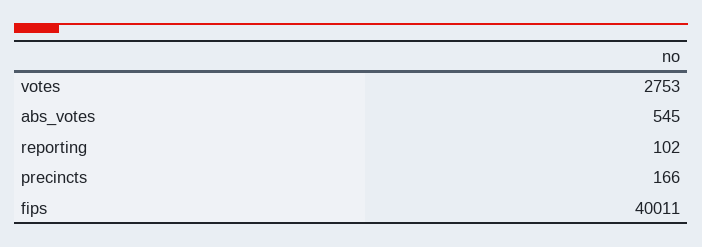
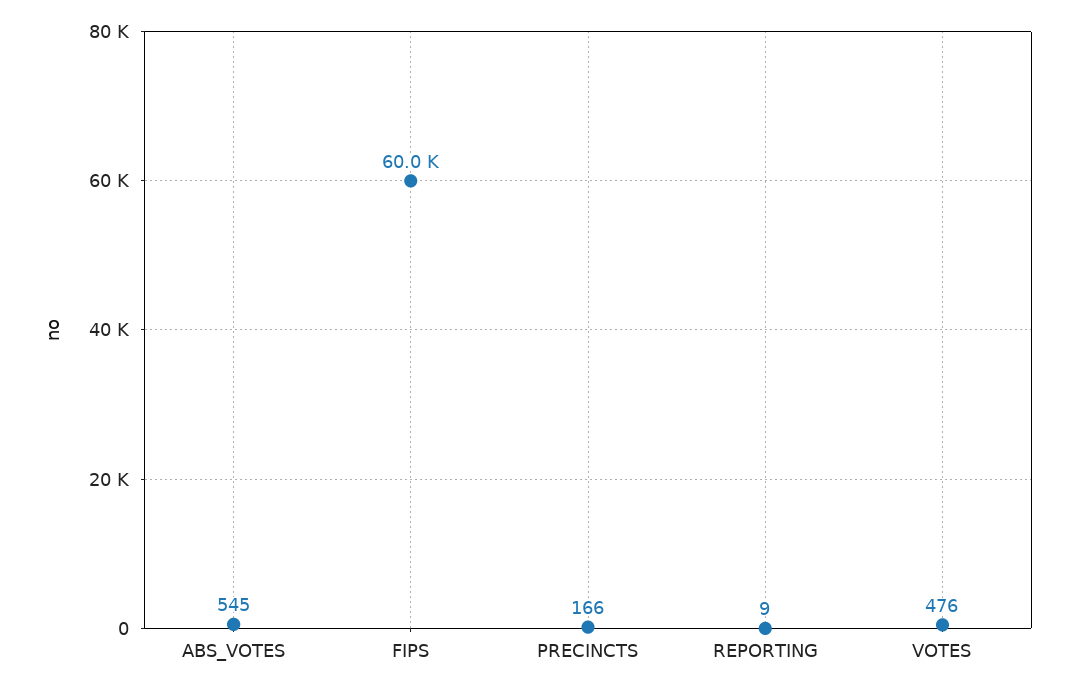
votes: 2753 -> 476
reporting: 102 -> 9
fips: 40011 -> 60000

